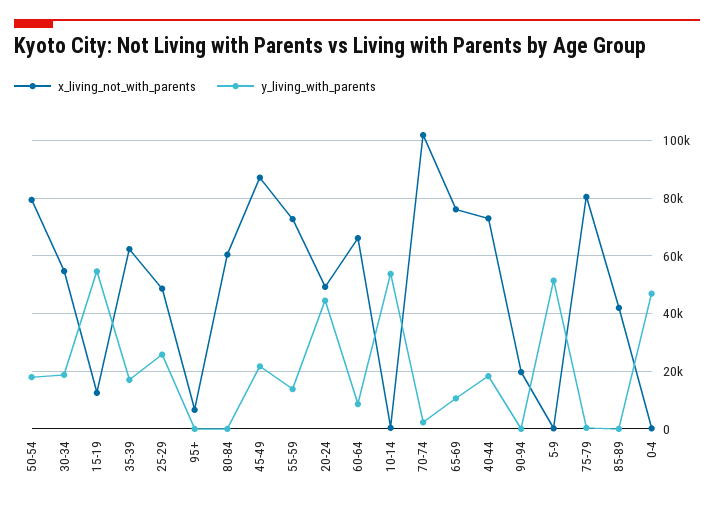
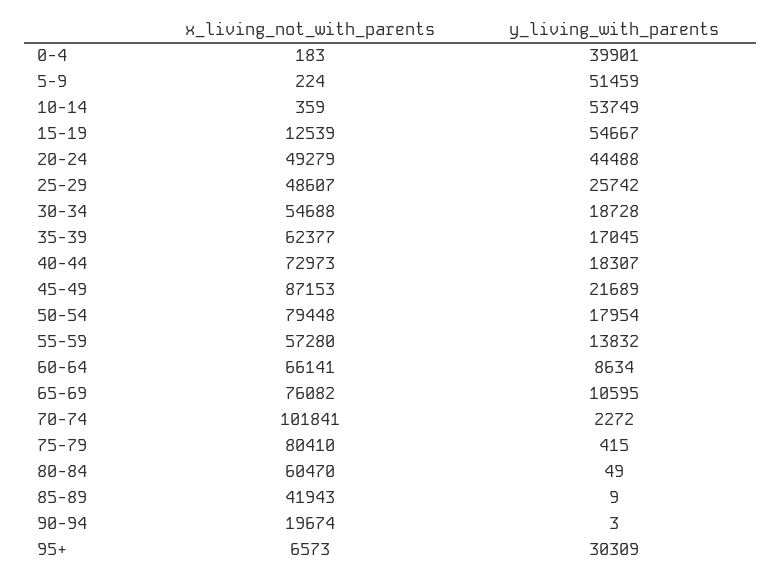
y_living_with_parents, 95+: 0 -> 30309
x_living_not_with_parents, 55-59: 72500 -> 57280
y_living_with_parents, 0-4: 47500 -> 39901

